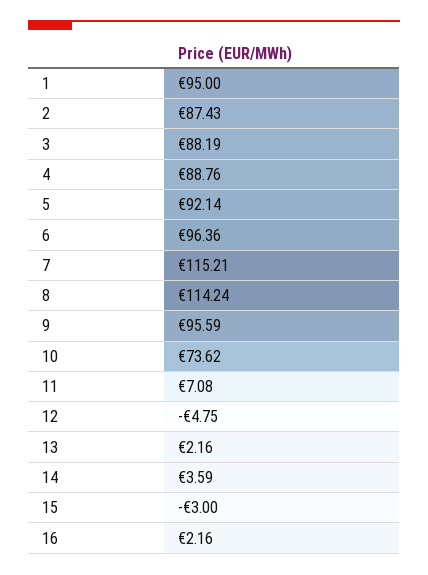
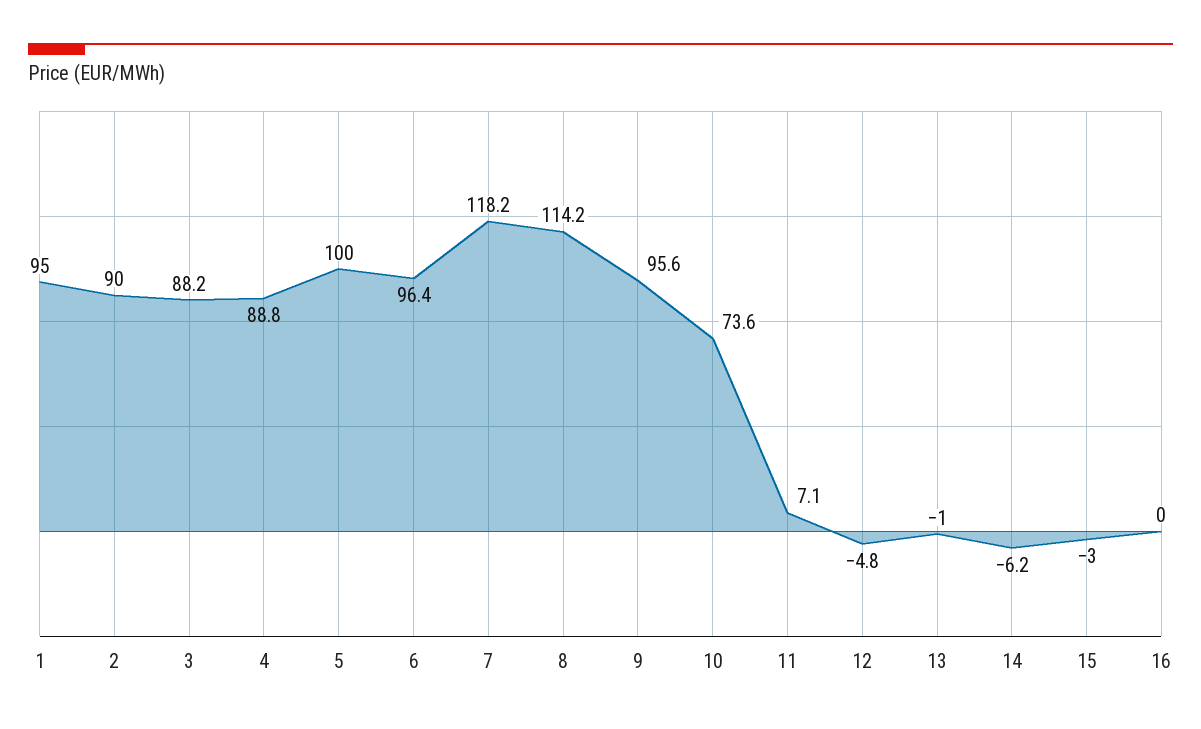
2: 87.43 -> 90
5: 92.14 -> 100
7: 115.21 -> 118.2
13: 2.16 -> -1
14: 3.59 -> -6.2
16: 2.16 -> 0

